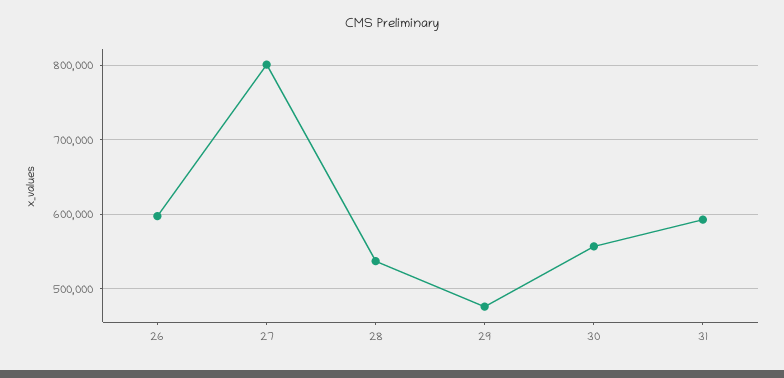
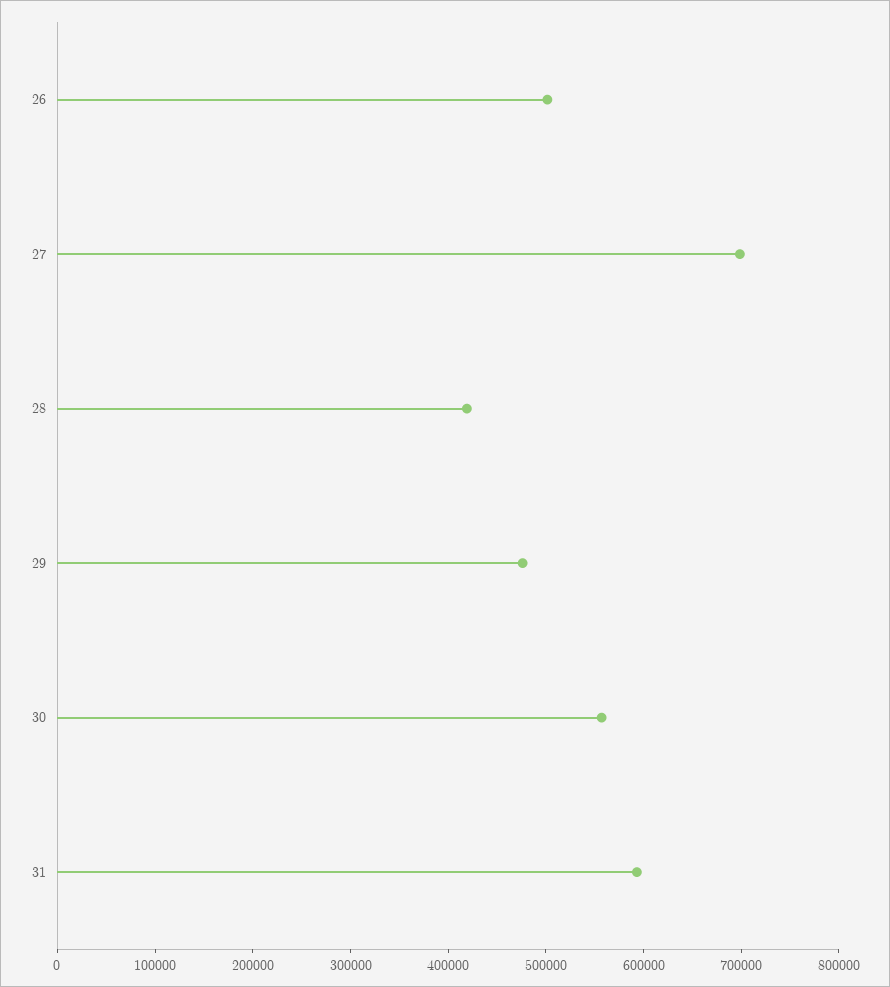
26: 600000 -> 500000
27: 800000 -> 700000
28: 540000 -> 420000

